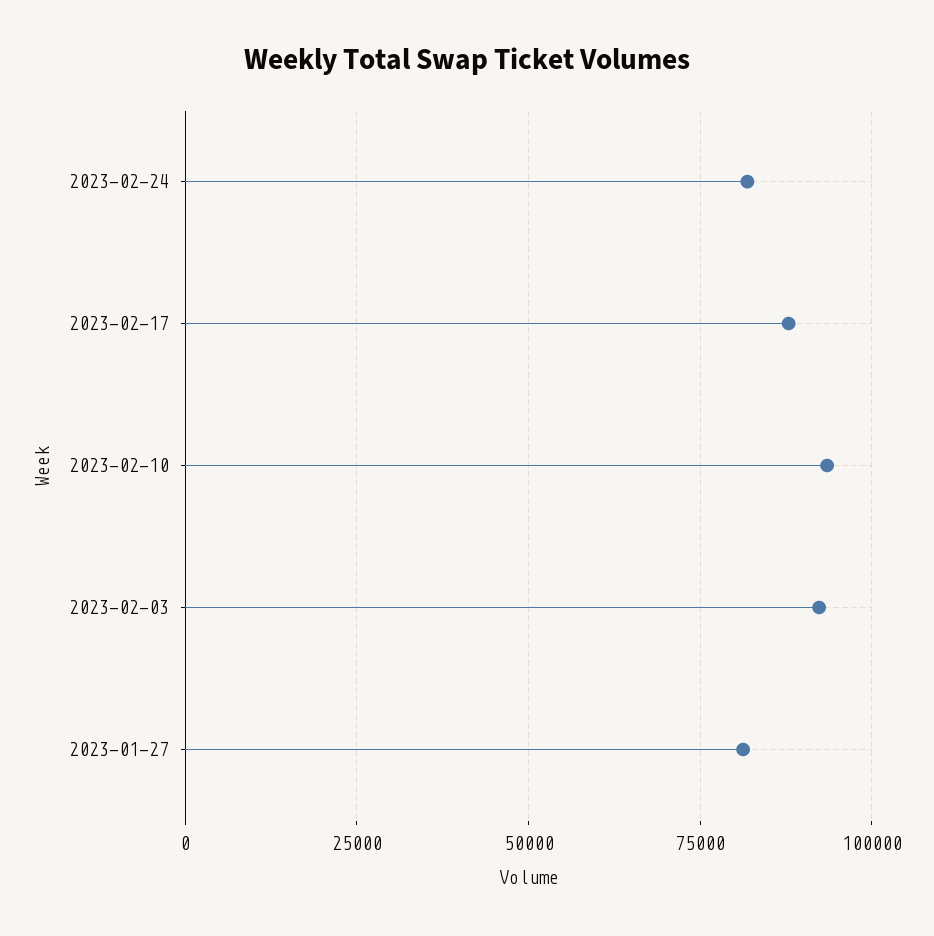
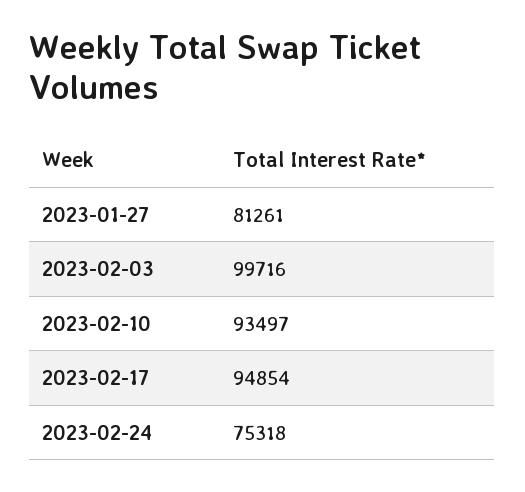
2023-02-24: 82500 -> 75318
2023-02-17: 87500 -> 94854
2023-02-03: 92500 -> 99716

